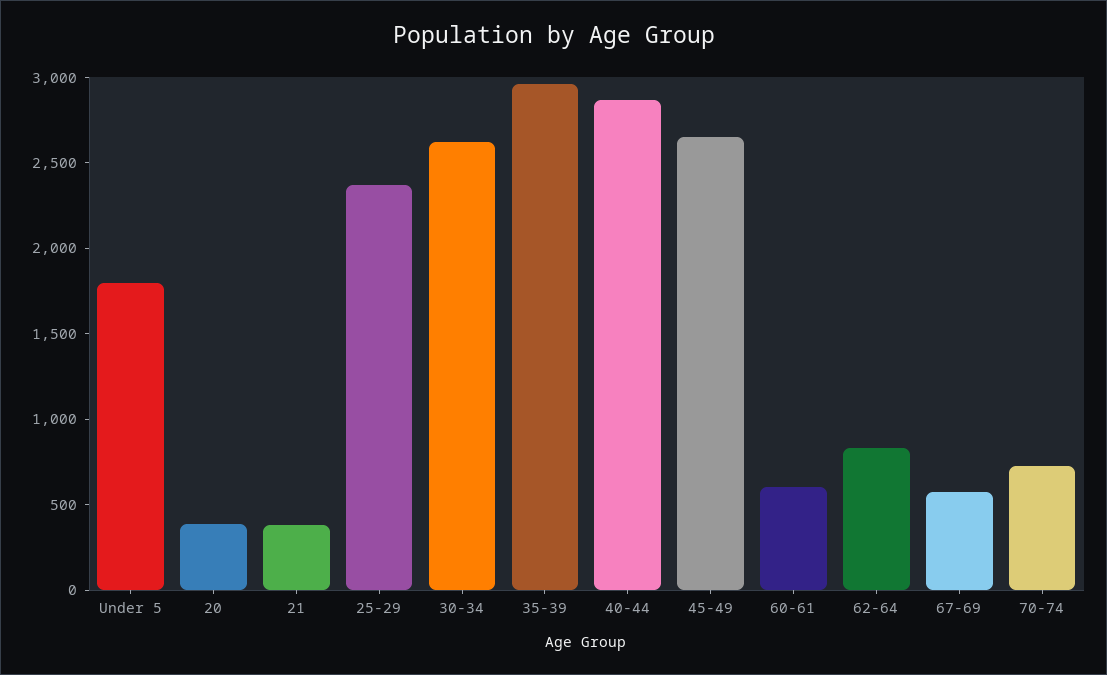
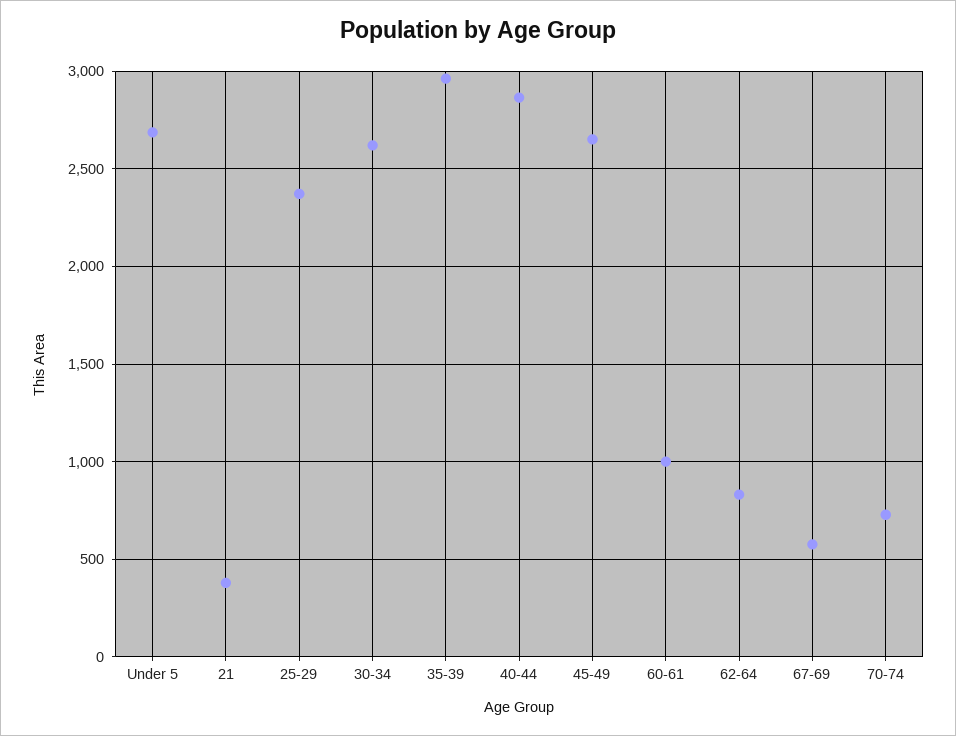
Under 5: 1800 -> 2700
20: 400 -> none
60-61: 600 -> 1000

